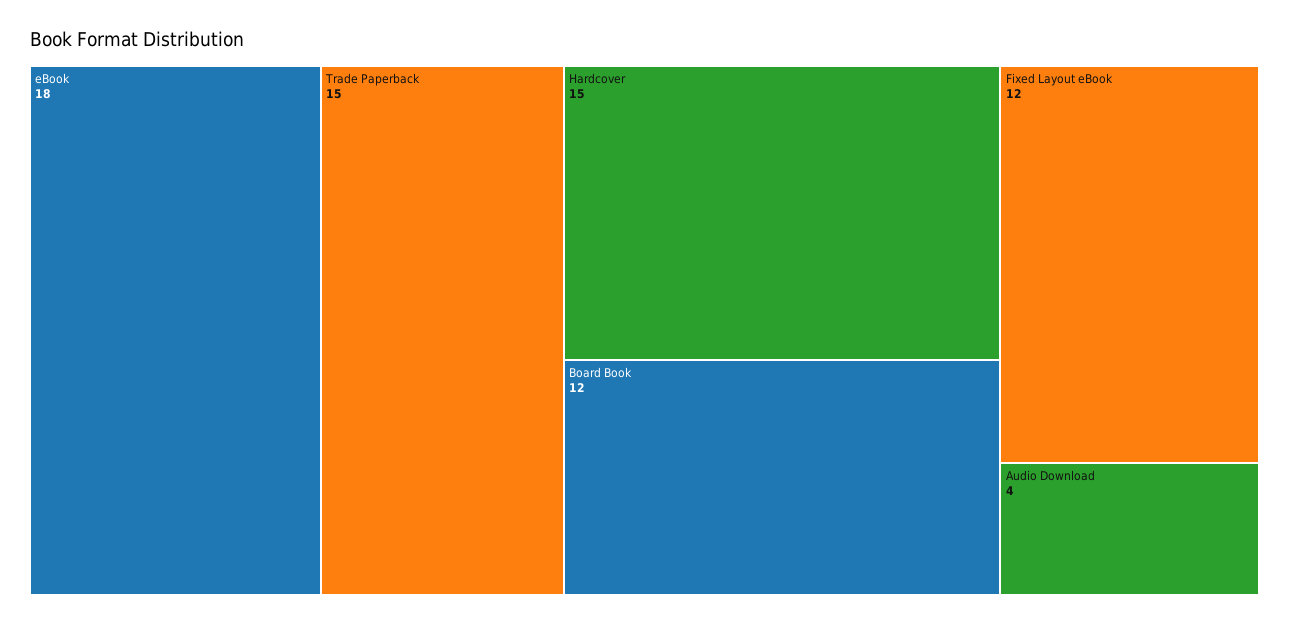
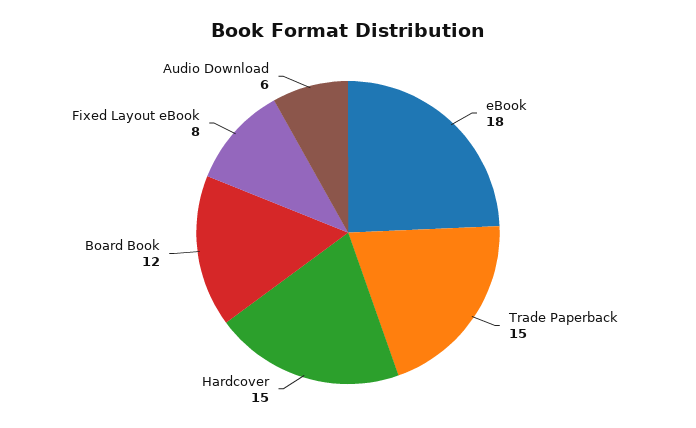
Fixed Layout eBook: 12 -> 8
Audio Download: 4 -> 6

